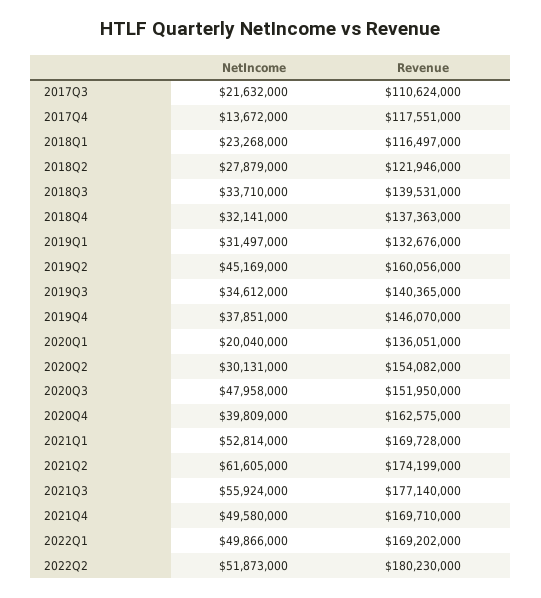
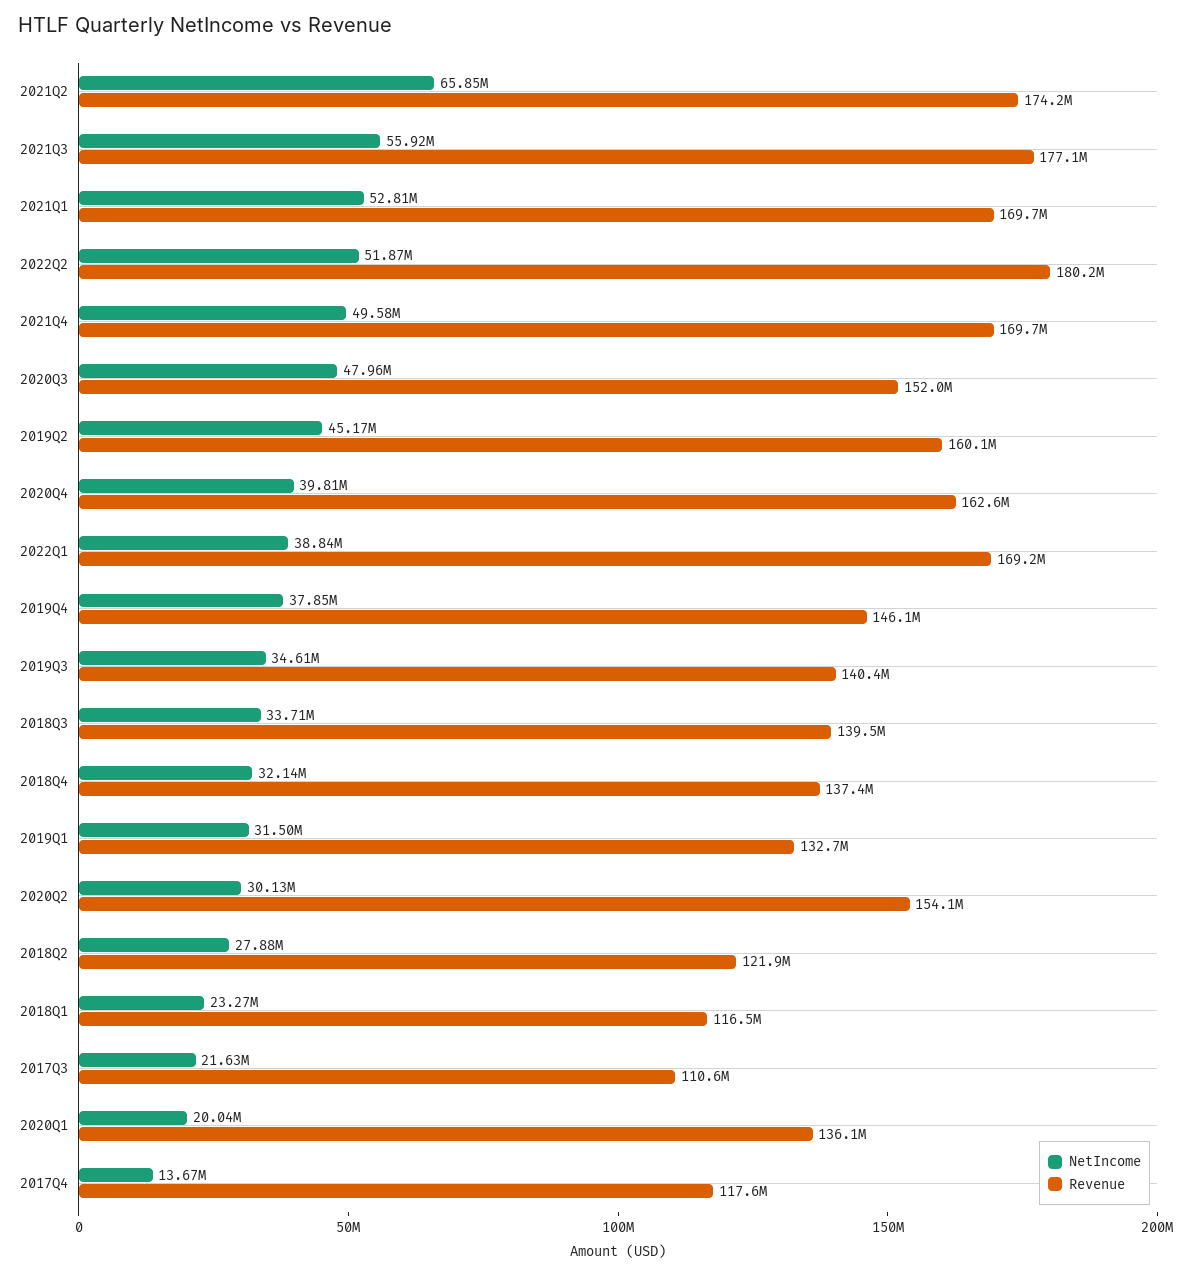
NetIncome, 2021Q2: 61605000 -> 65850000
NetIncome, 2022Q1: 49866000 -> 38840000

